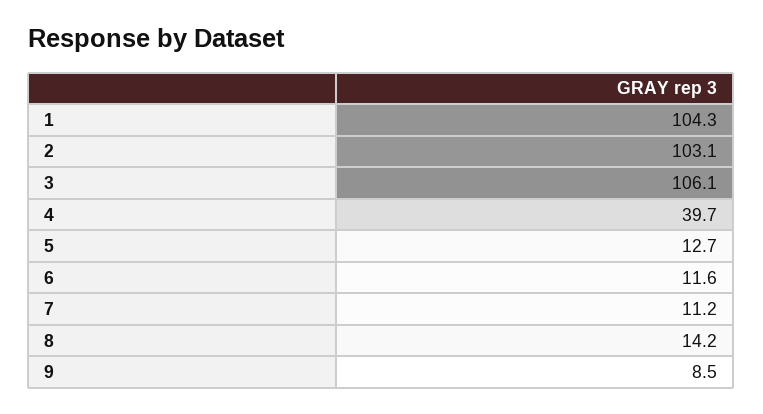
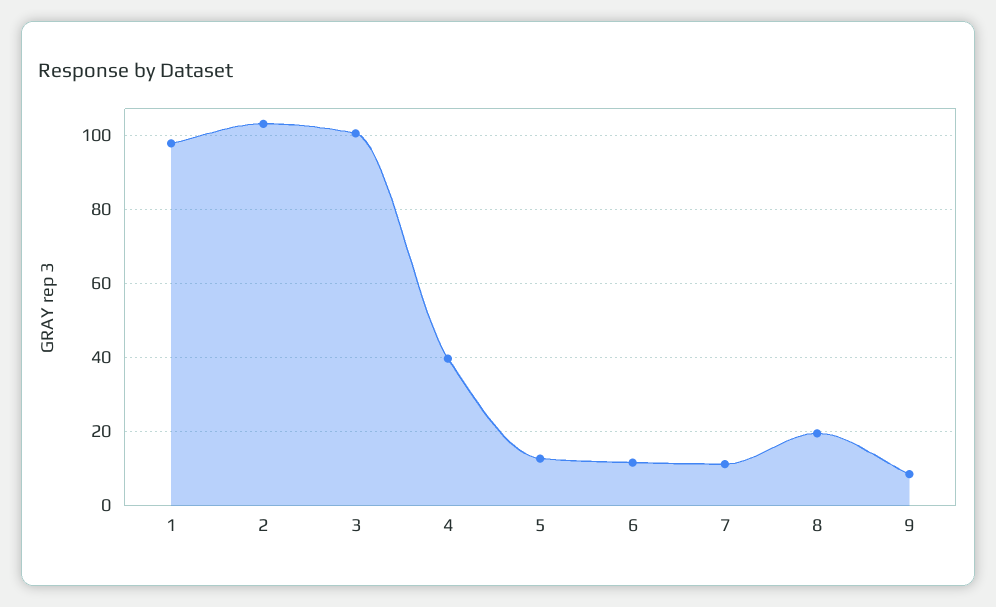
1: 104.3 -> 98
3: 106.1 -> 100
8: 14.2 -> 20

